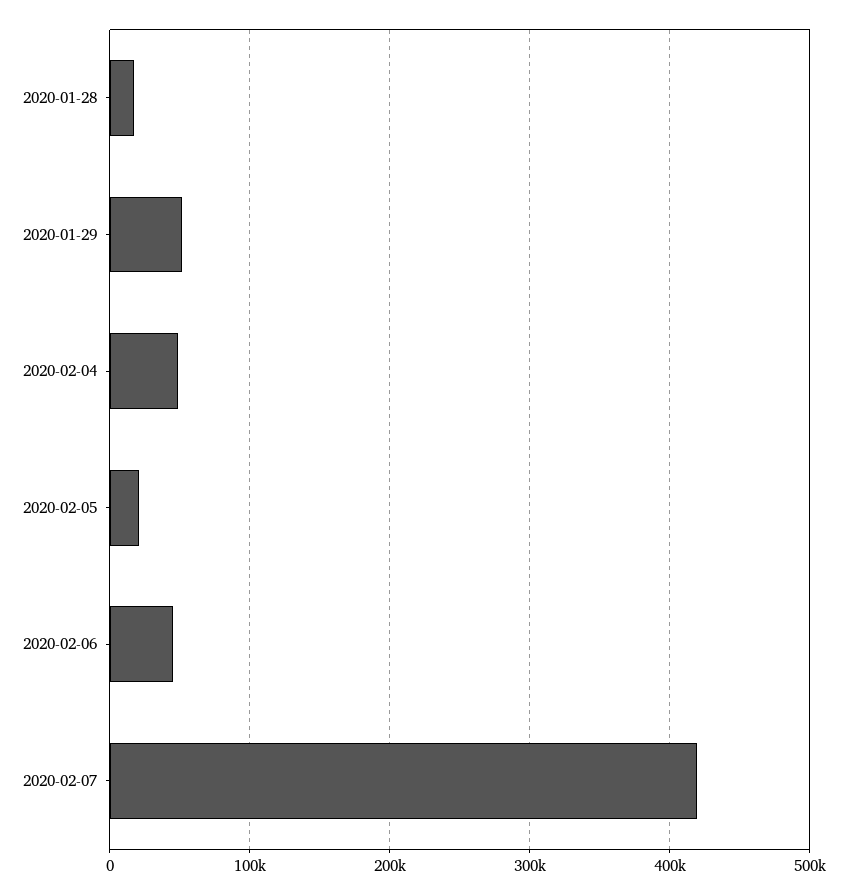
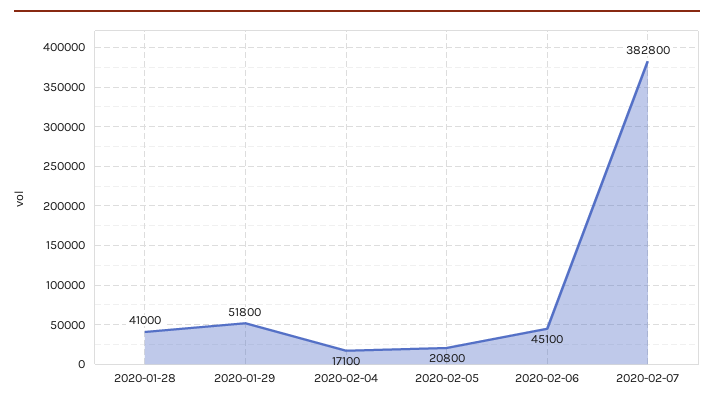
2020-01-28: 20000 -> 41000
2020-02-04: 50000 -> 17100
2020-02-07: 420000 -> 382800

